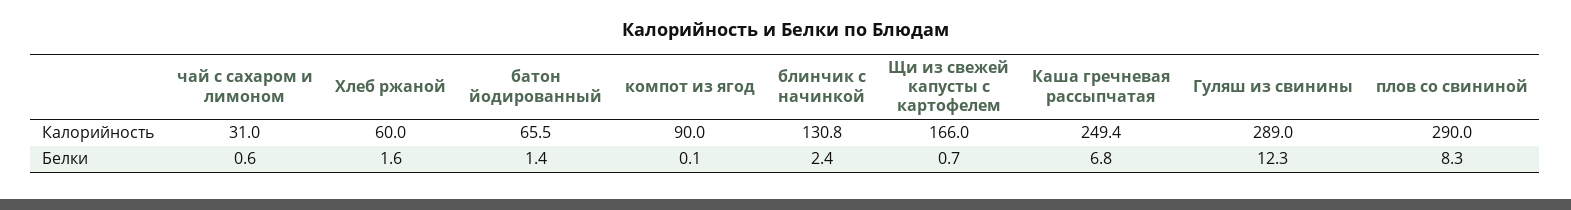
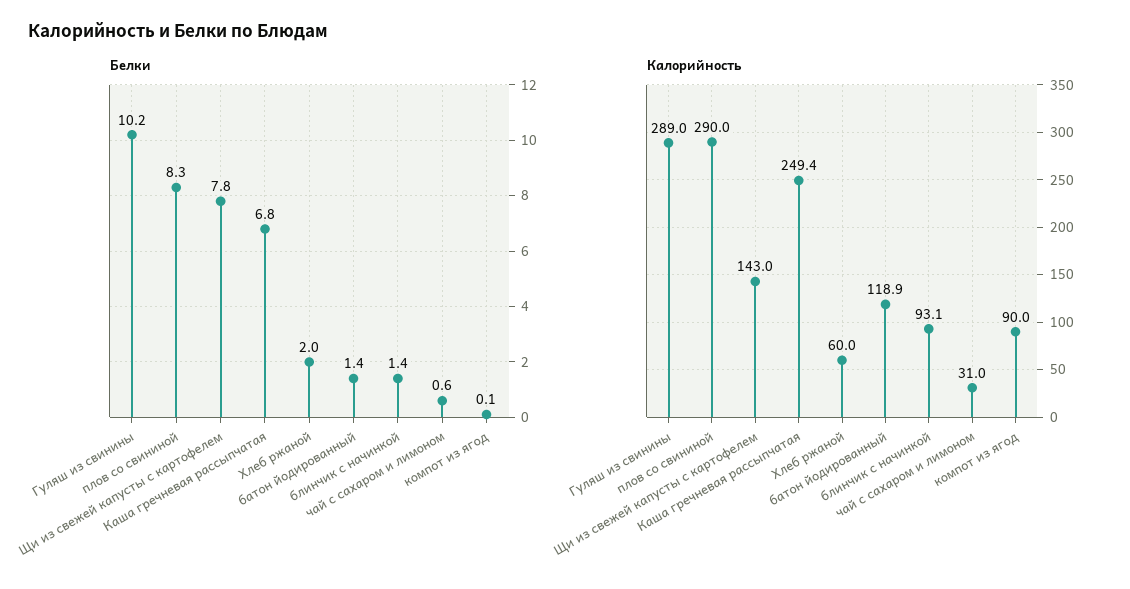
Калорийность, батон йодированный: 65.5 -> 118.9
Калорийность, блинчик с начинкой: 130.8 -> 93.1
Калорийность, Щи из свежей капусты с картофелем: 166 -> 143
Белки, Хлеб ржаной: 1.6 -> 2
Белки, блинчик с начинкой: 2.4 -> 1.4
Белки, Щи из свежей капусты с картофелем: 0.7 -> 7.8
Белки, Гуляш из свинины: 12.3 -> 10.2

